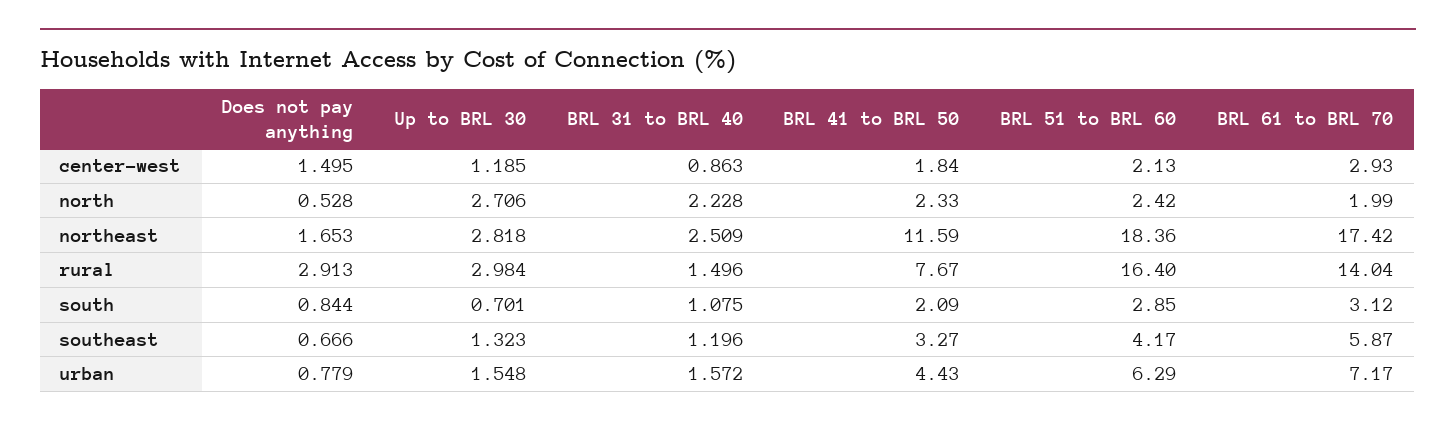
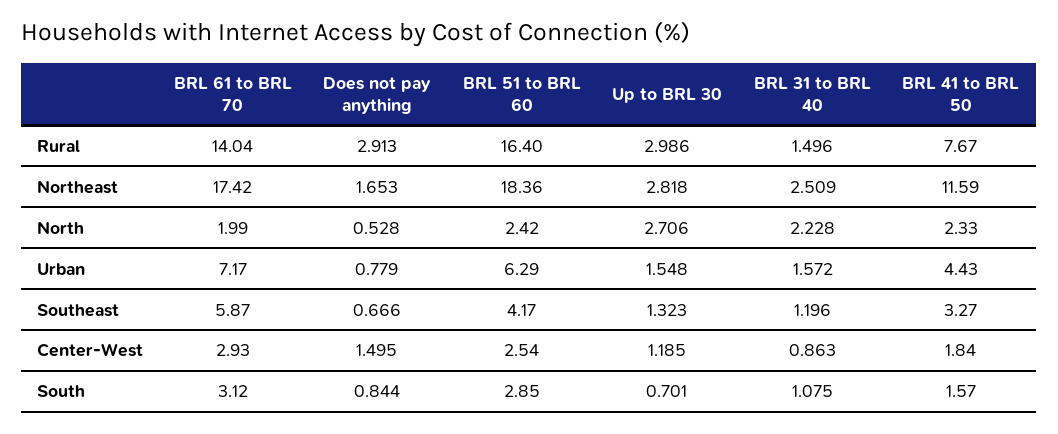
BRL 51 to BRL 60, center-west: 2.13 -> 2.54
Up to BRL 30, rural: 2.984 -> 2.986
BRL 41 to BRL 50, south: 2.09 -> 1.57

